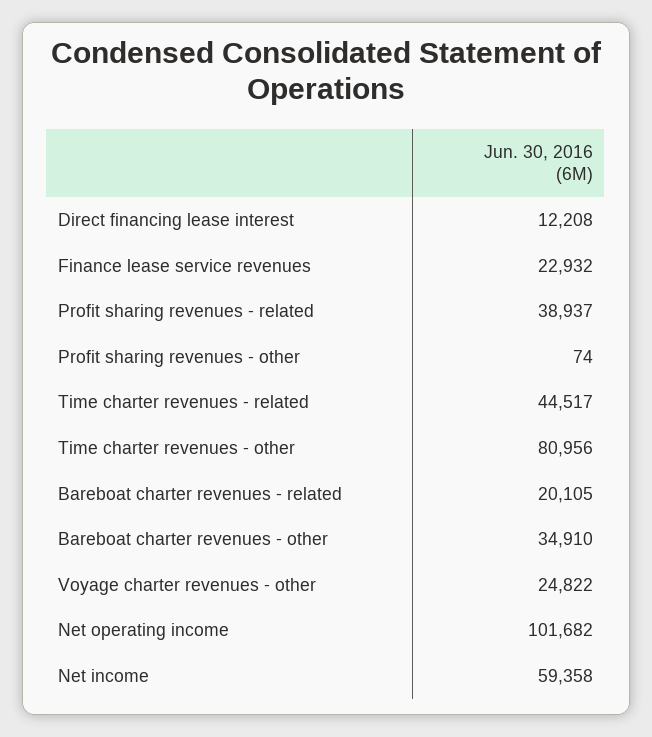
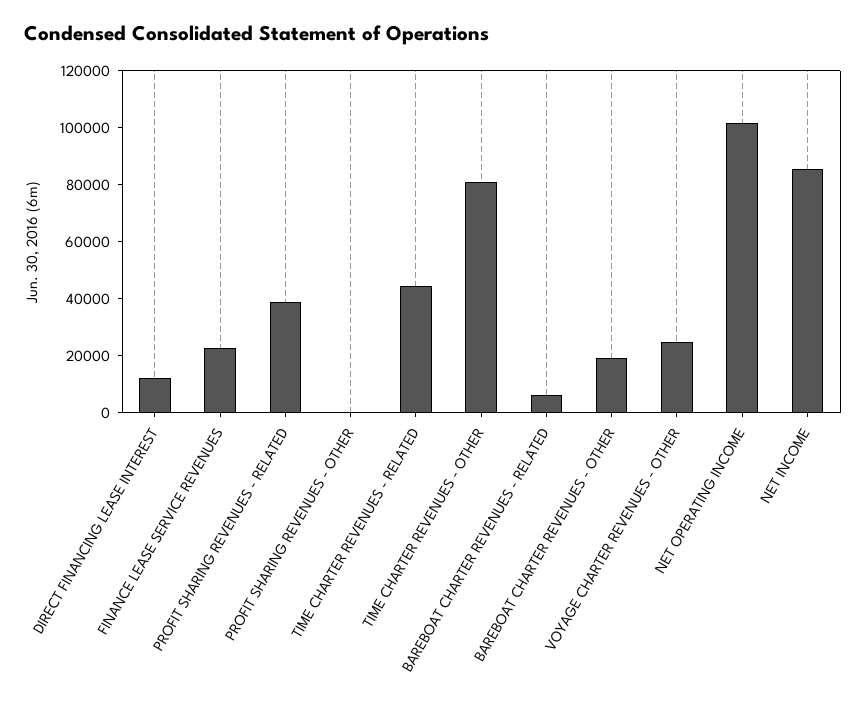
Bareboat charter revenues - related: 20105 -> 5000
Bareboat charter revenues - other: 34910 -> 20000
Net income: 59358 -> 85000

